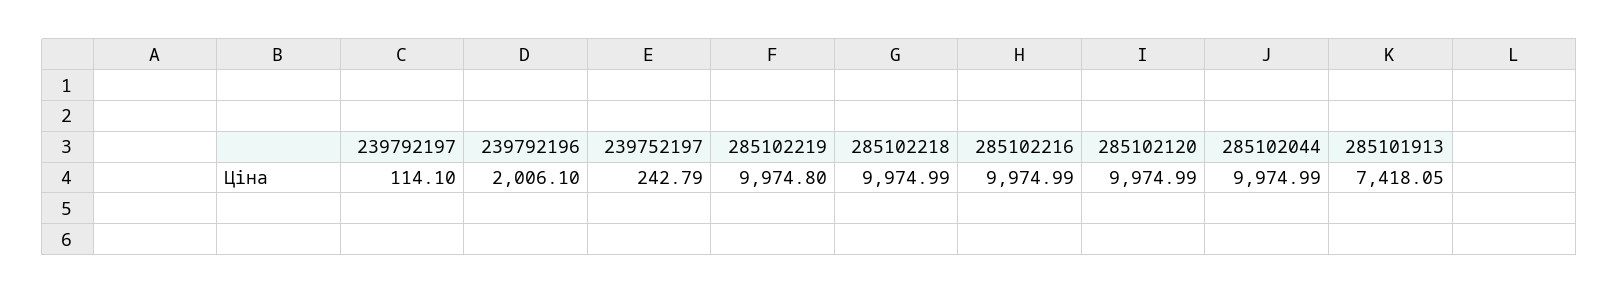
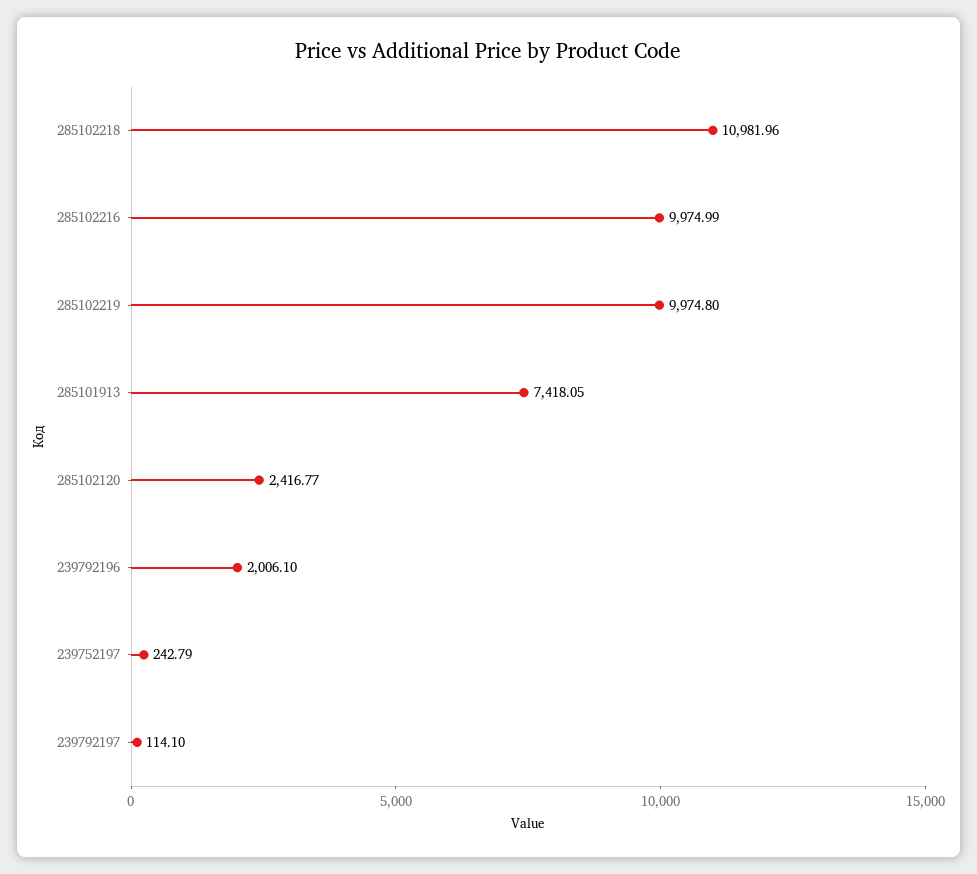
285102218: 9974.99 -> 10981.96
285102120: 9974.99 -> 2416.77
285102044: 9974.99 -> none

